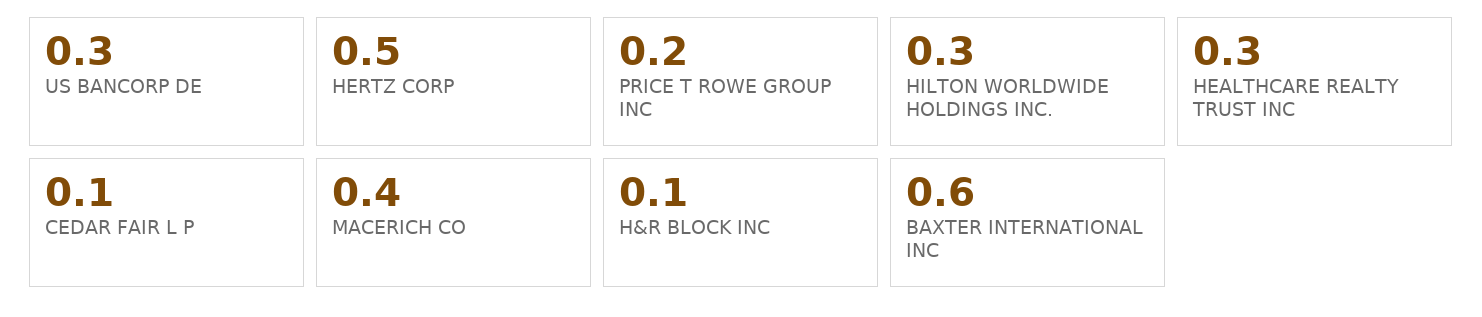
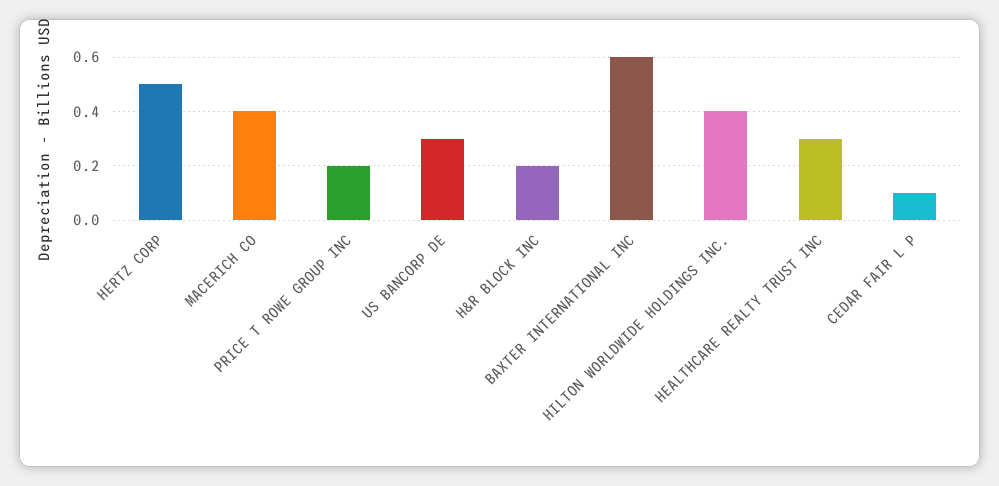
HILTON WORLDWIDE HOLDINGS INC.: 0.3 -> 0.4
H&R BLOCK INC: 0.1 -> 0.2

